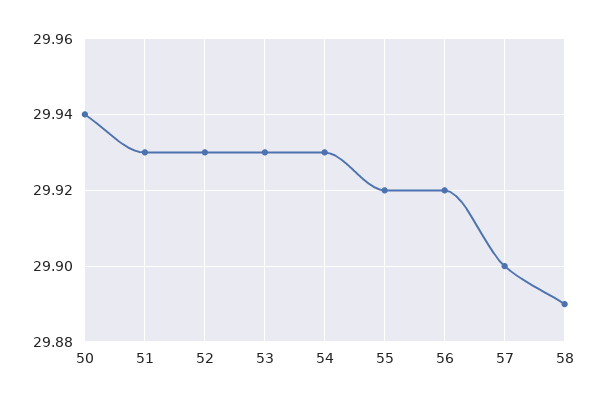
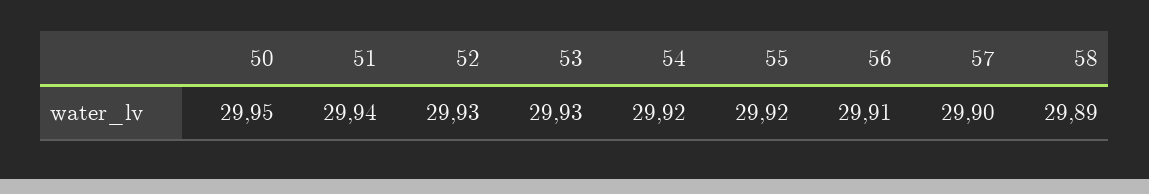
50: 29.94 -> 29.95
51: 29.93 -> 29.94
54: 29.93 -> 29.92
56: 29.92 -> 29.91

